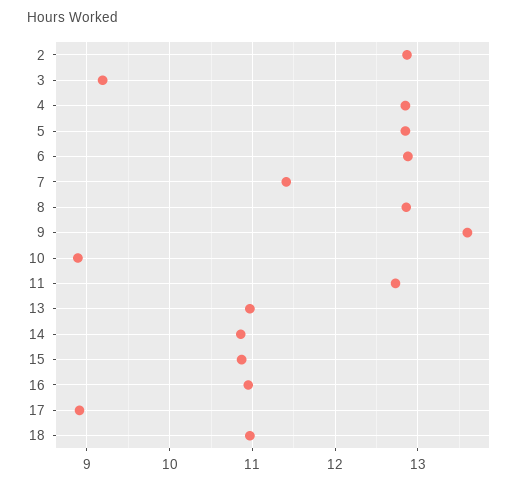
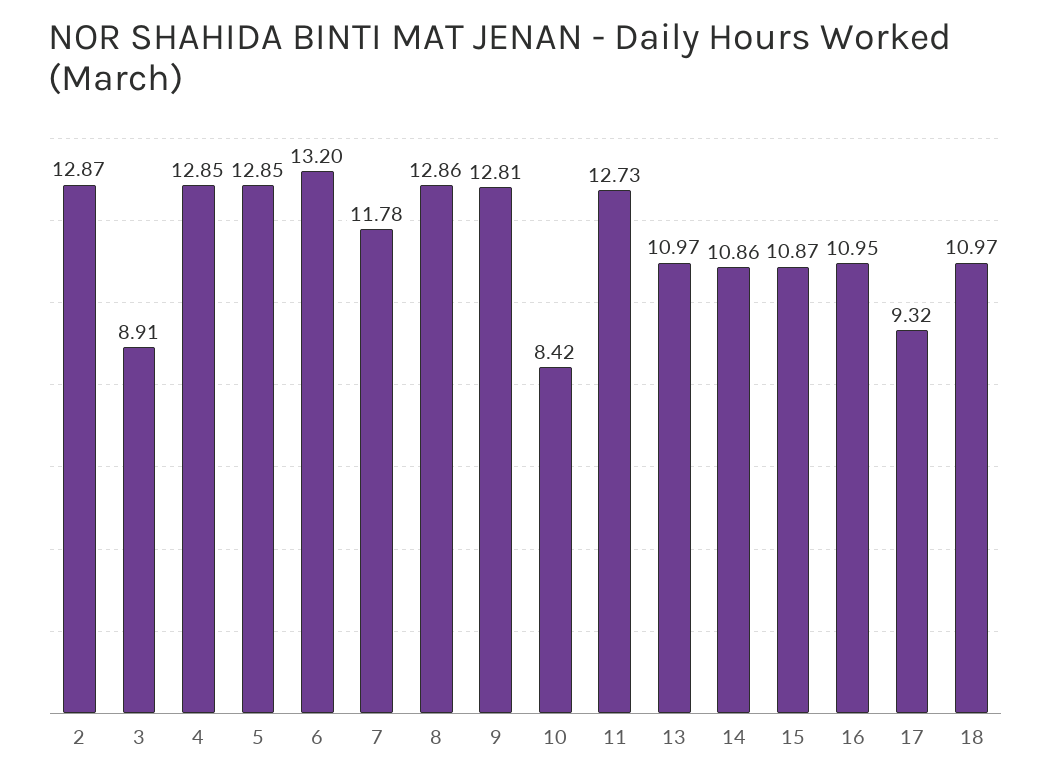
3: 9.2 -> 8.91
6: 12.9 -> 13.2
7: 11.4 -> 11.78
9: 13.6 -> 12.81
10: 8.9 -> 8.42
17: 8.9 -> 9.32

